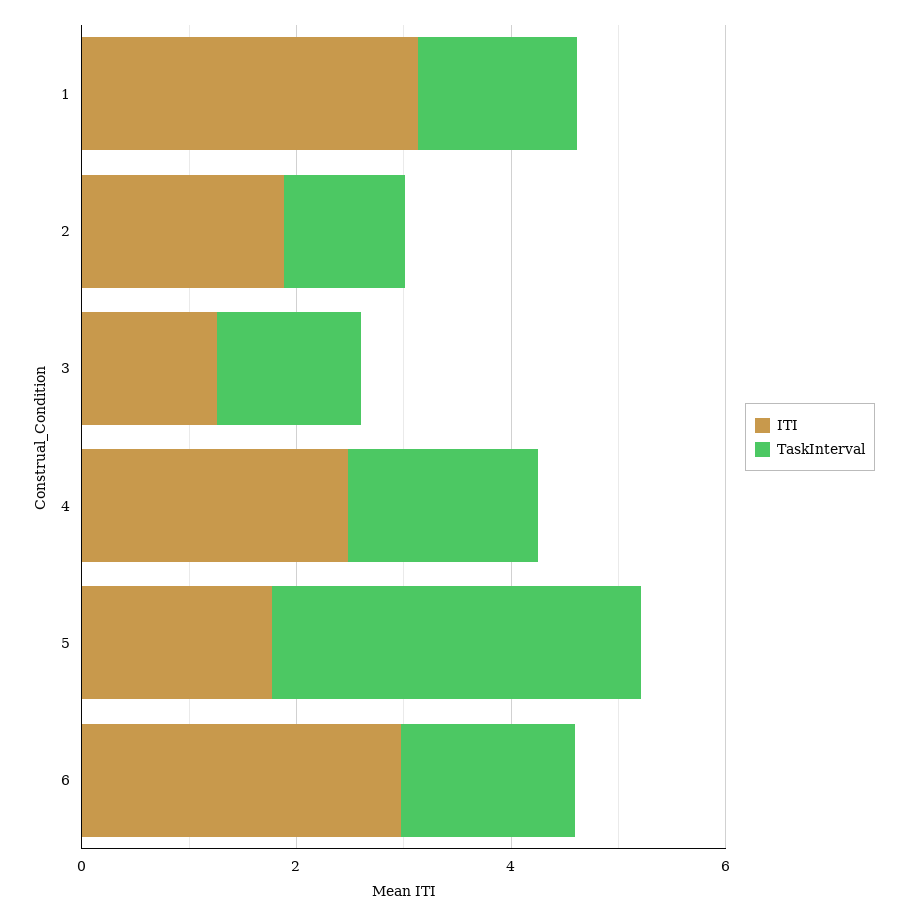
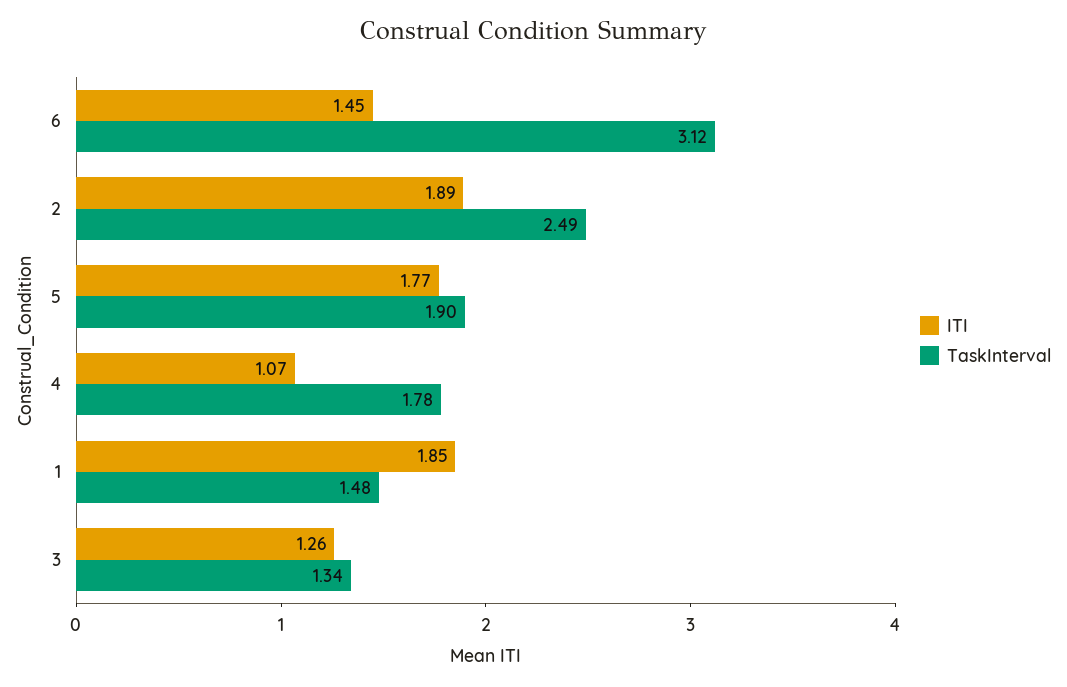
ITI, 1: 3 -> 1.85
TaskInterval, 2: 1 -> 2.49
ITI, 4: 2.5 -> 1.07
TaskInterval, 5: 3.5 -> 1.9
ITI, 6: 3 -> 1.45
TaskInterval, 6: 1.5 -> 3.12

